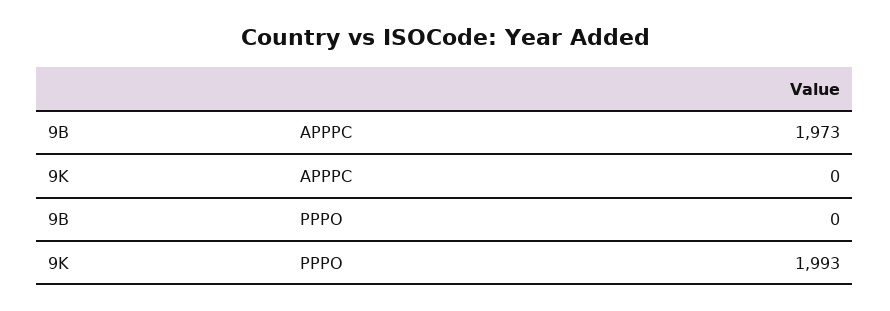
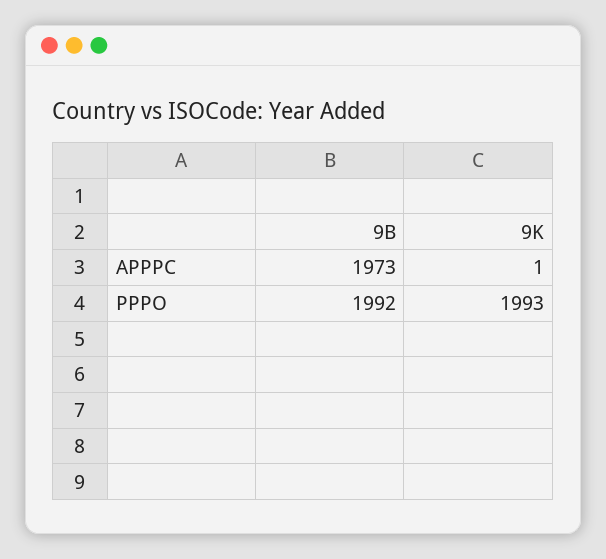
9K, APPPC: 0 -> 1
9B, PPPO: 0 -> 1992

